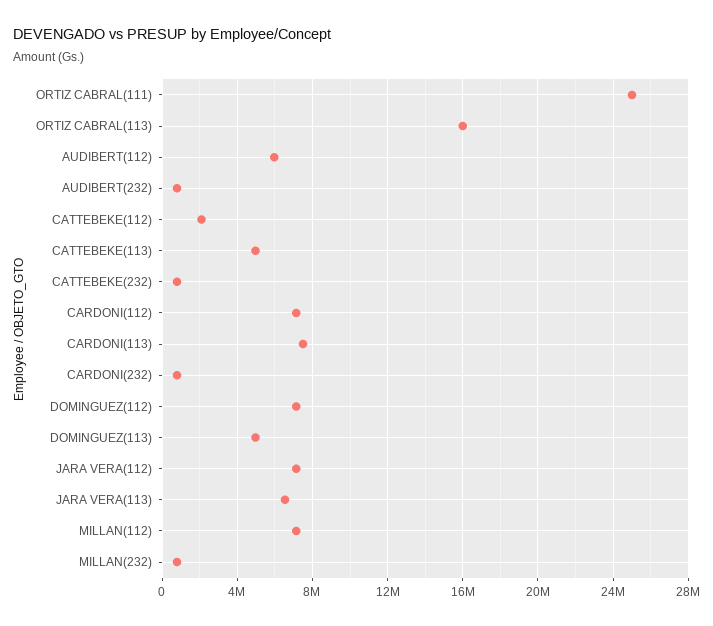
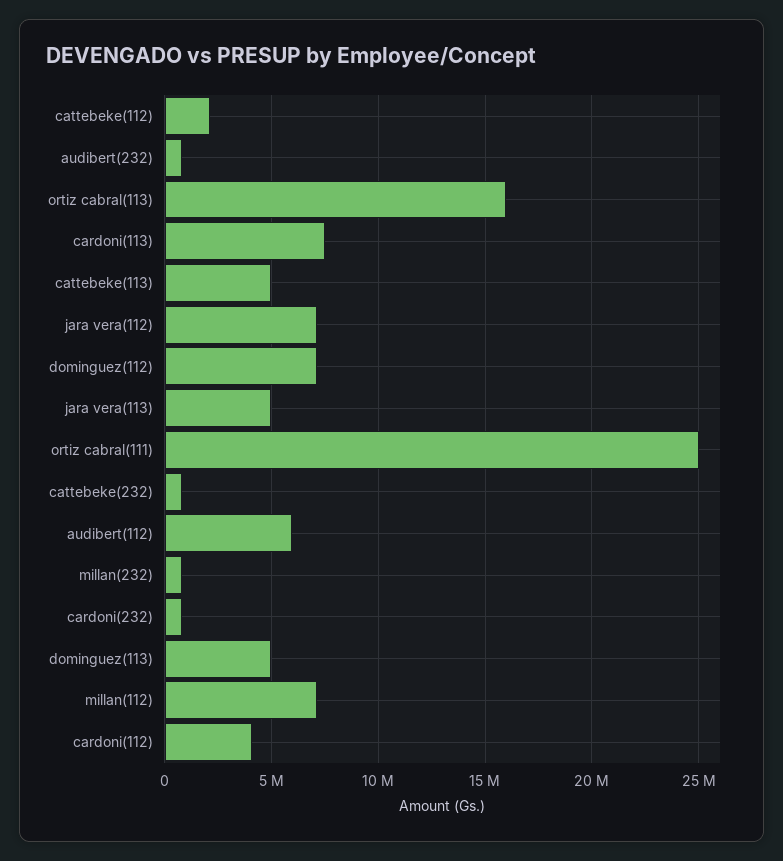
CARDONI(112): 7000000 -> 4000000
JARA VERA(113): 6500000 -> 5000000

